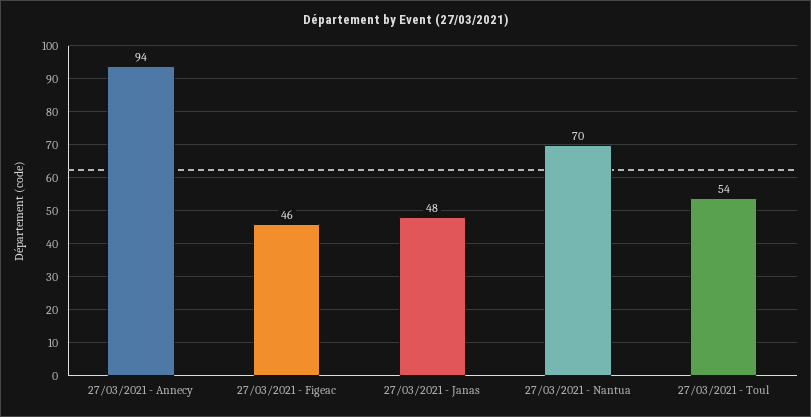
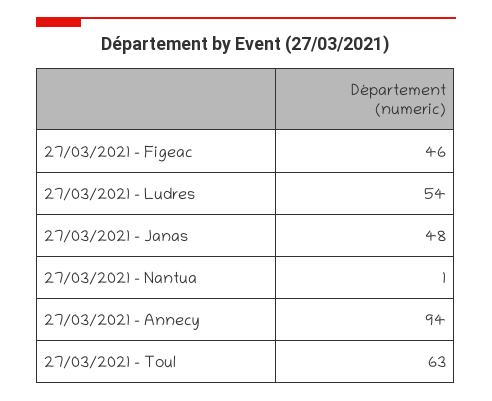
27/03/2021 - Nantua: 70 -> 1
27/03/2021 - Toul: 54 -> 63
27/03/2021 - Ludres: none -> 54

